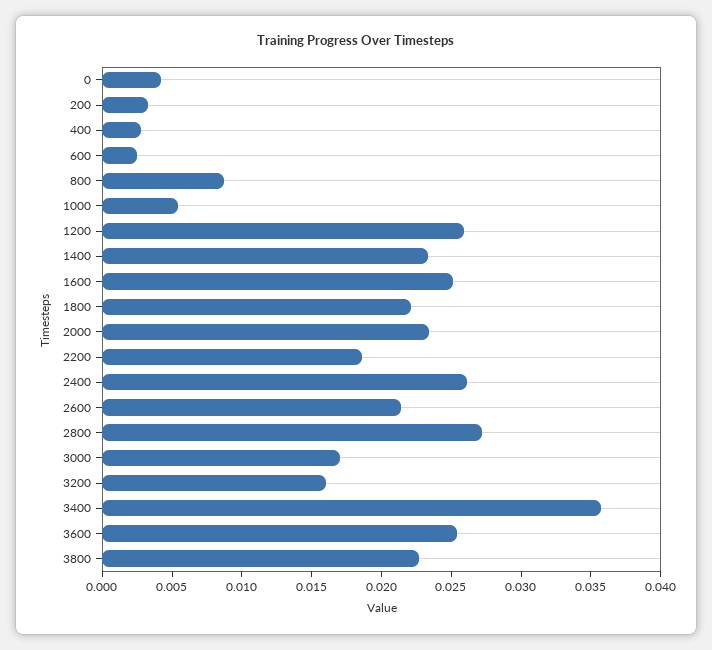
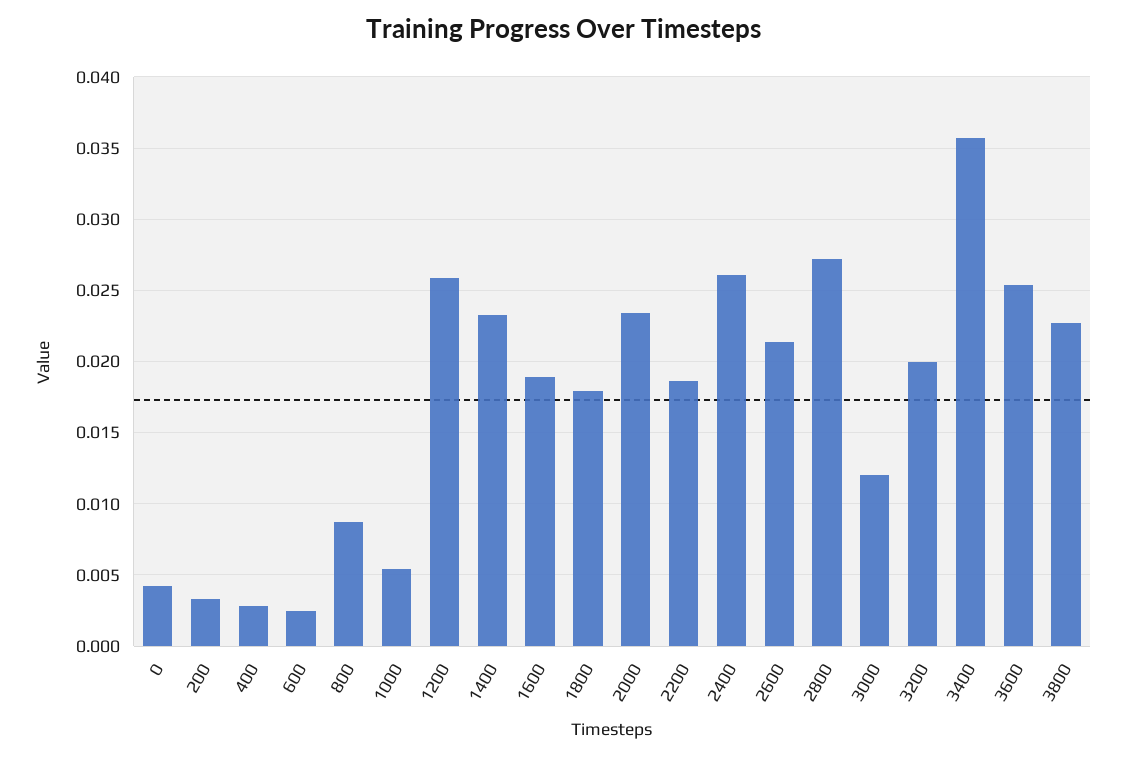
1600: 0.025 -> 0.019
1800: 0.022 -> 0.018
3000: 0.017 -> 0.012
3200: 0.016 -> 0.02

